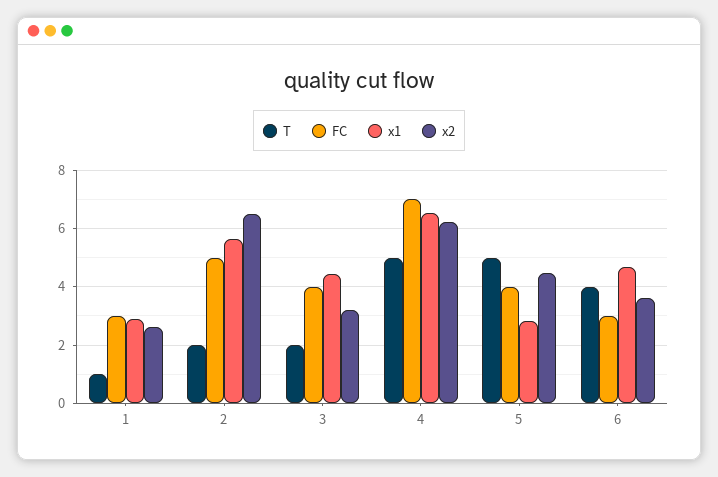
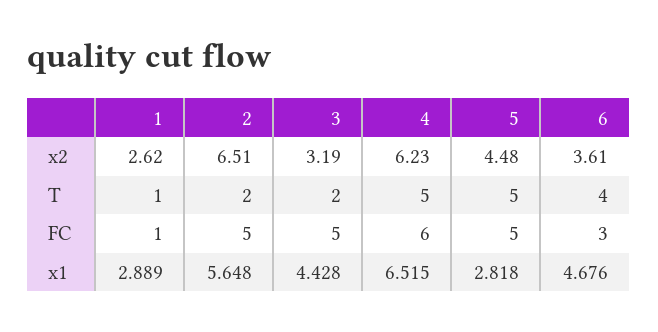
FC, 1: 3 -> 1
FC, 3: 4 -> 5
FC, 4: 7 -> 6
FC, 5: 4 -> 5

